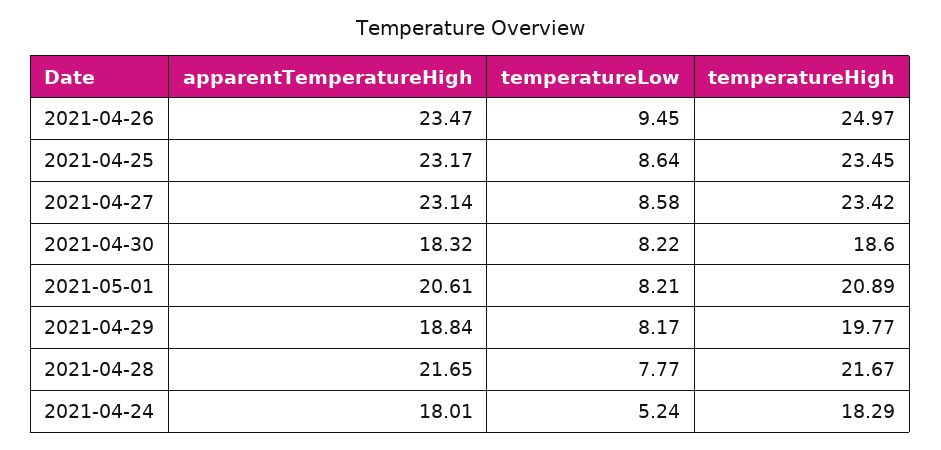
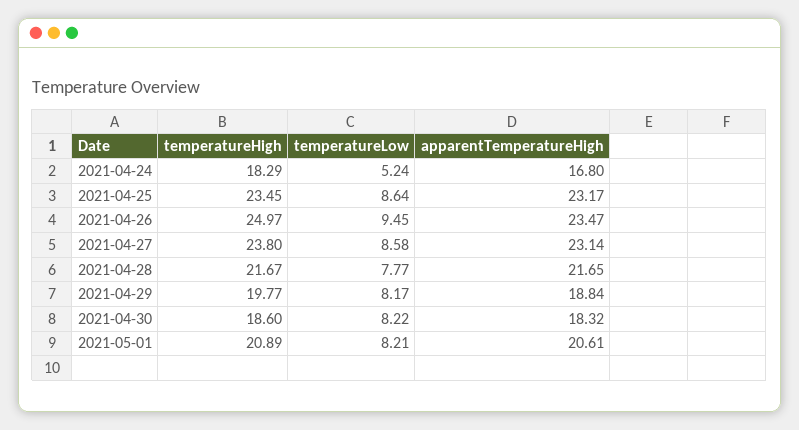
temperatureHigh, 2021-04-27: 23.42 -> 23.8
apparentTemperatureHigh, 2021-04-24: 18.01 -> 16.8

